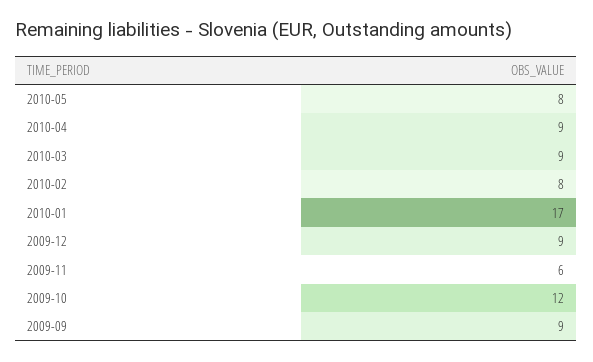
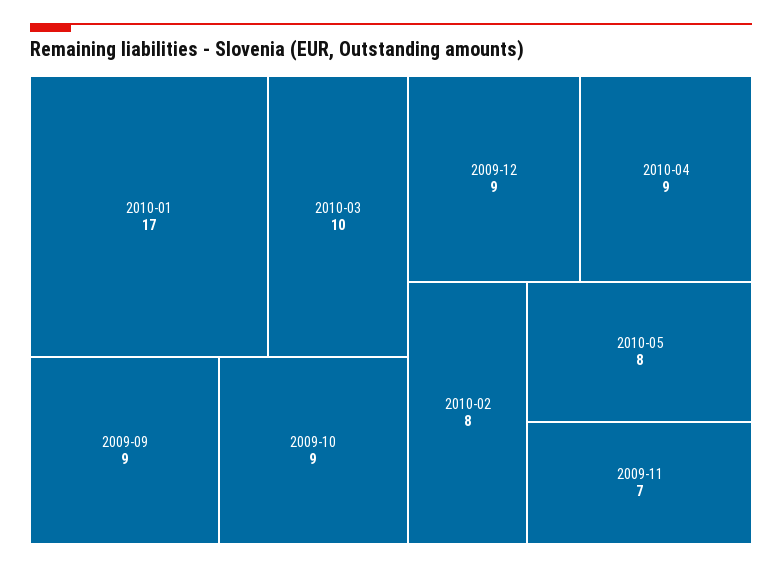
2010-03: 9 -> 10
2009-11: 6 -> 7
2009-10: 12 -> 9

